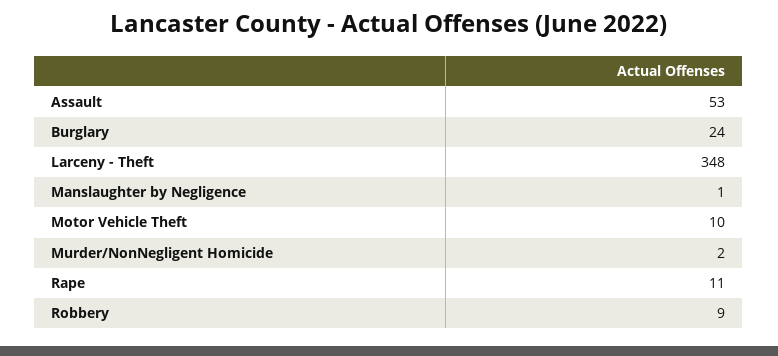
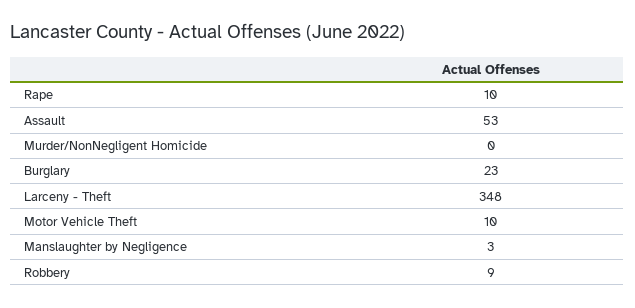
Burglary: 24 -> 23
Manslaughter by Negligence: 1 -> 3
Murder/NonNegligent Homicide: 2 -> 0
Rape: 11 -> 10

